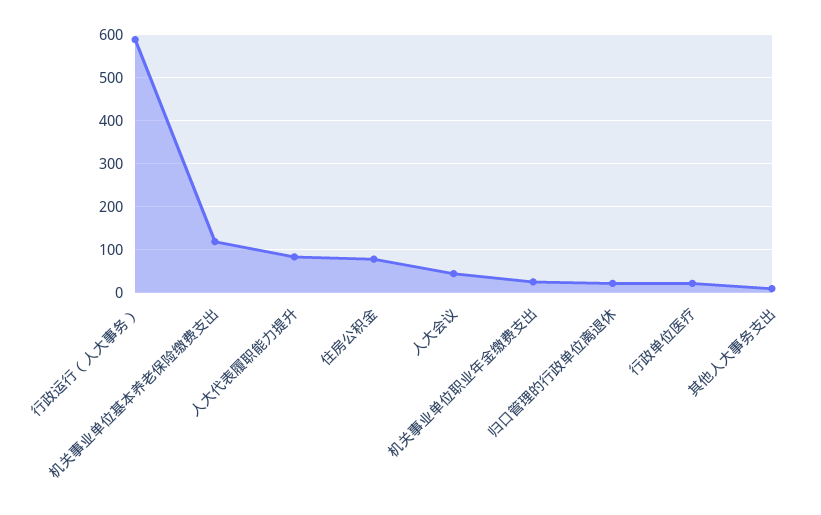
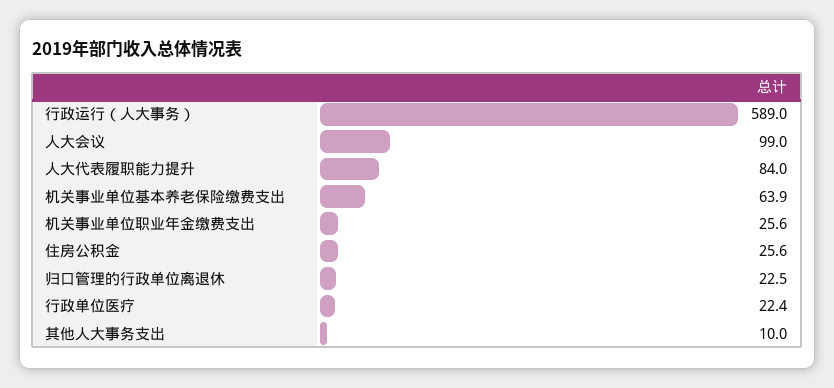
机关事业单位基本养老保险缴费支出: 120 -> 63.9
住房公积金: 80 -> 25.6
人大会议: 40 -> 99

